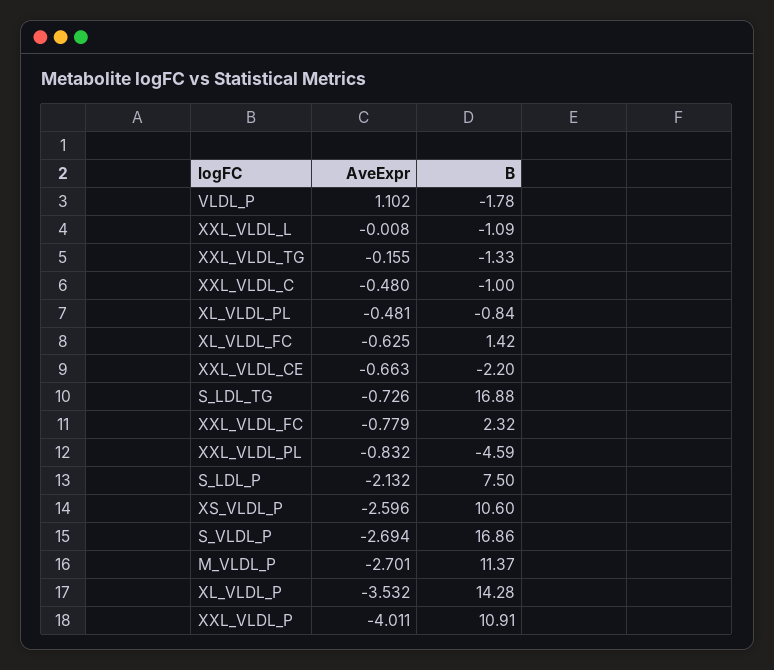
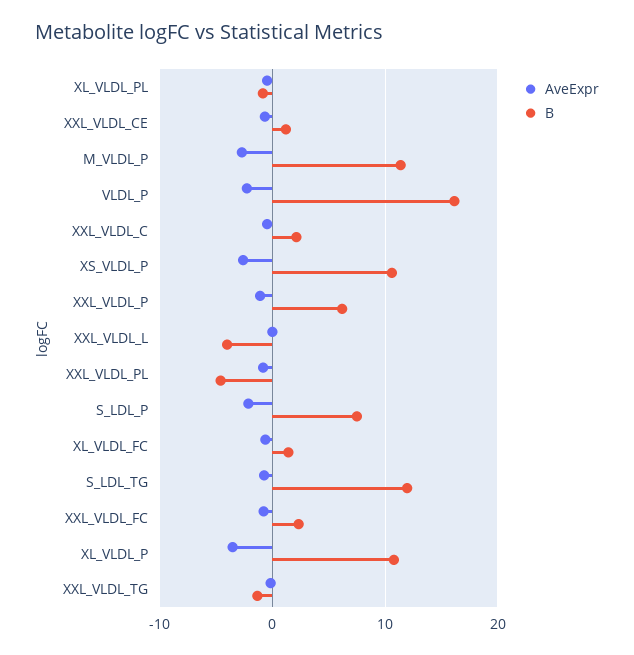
AveExpr, VLDL_P: 1.102 -> -2
B, VLDL_P: -1.78 -> 16
B, XXL_VLDL_L: -1.09 -> -4
B, XXL_VLDL_C: -1 -> 2
B, XXL_VLDL_CE: -2.2 -> 1
B, S_LDL_TG: 16.88 -> 12
AveExpr, S_VLDL_P: -2.694 -> none
B, S_VLDL_P: 16.86 -> none
B, XL_VLDL_P: 14.28 -> 11
AveExpr, XXL_VLDL_P: -4.011 -> -1
B, XXL_VLDL_P: 10.91 -> 6

